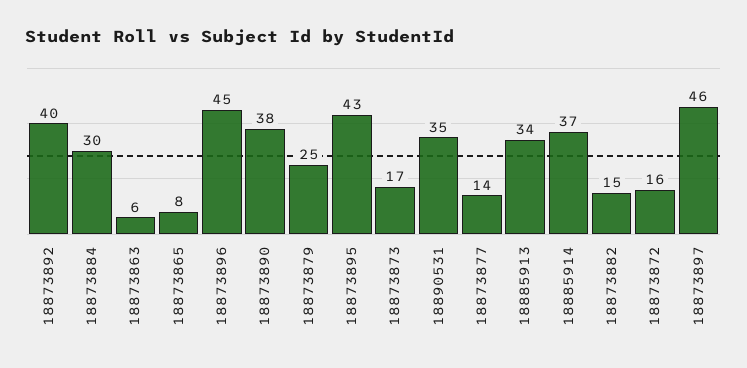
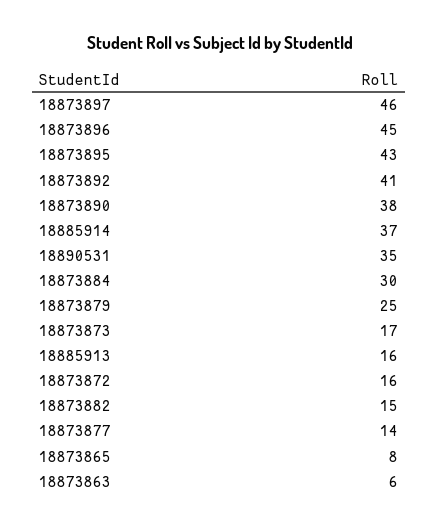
18873892: 40 -> 41
18885913: 34 -> 16

